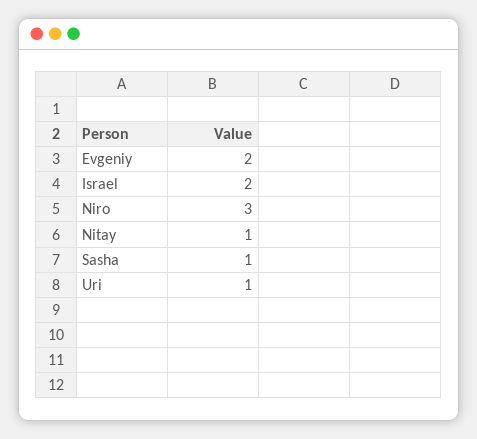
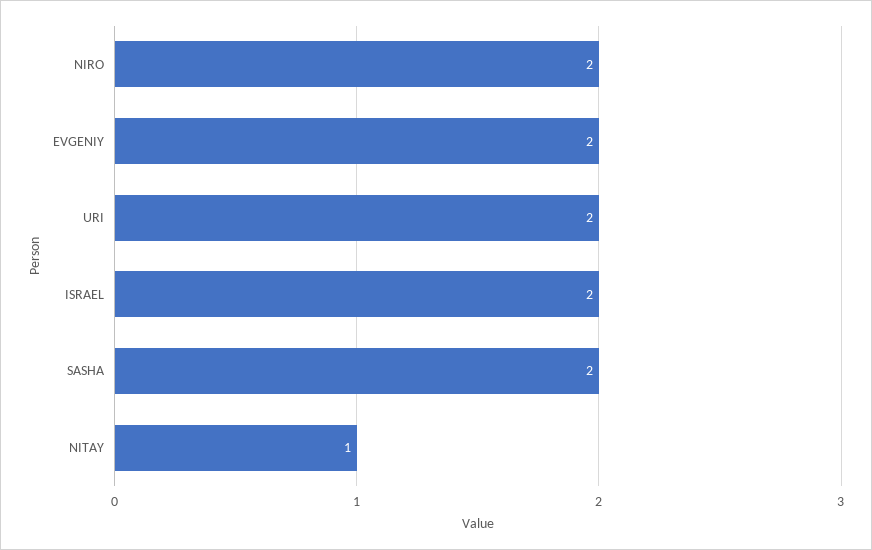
Niro: 3 -> 2
Sasha: 1 -> 2
Uri: 1 -> 2

